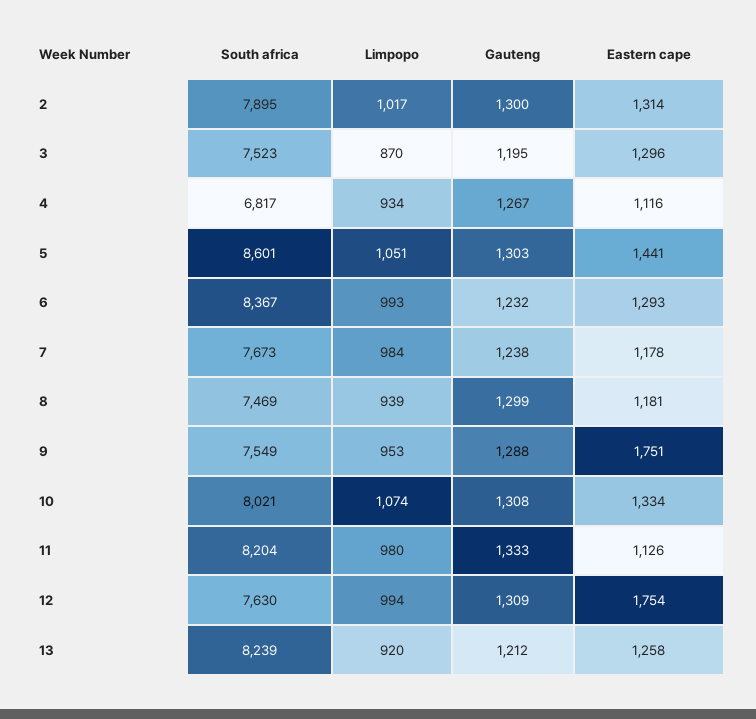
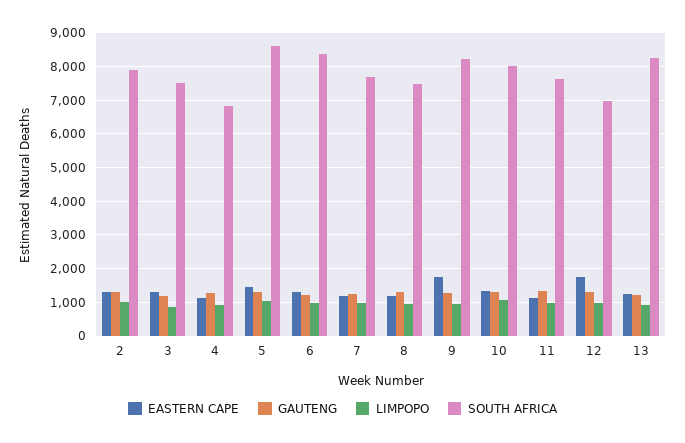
South africa, 9: 7549 -> 8200
South africa, 11: 8204 -> 7600
South africa, 12: 7630 -> 7000

